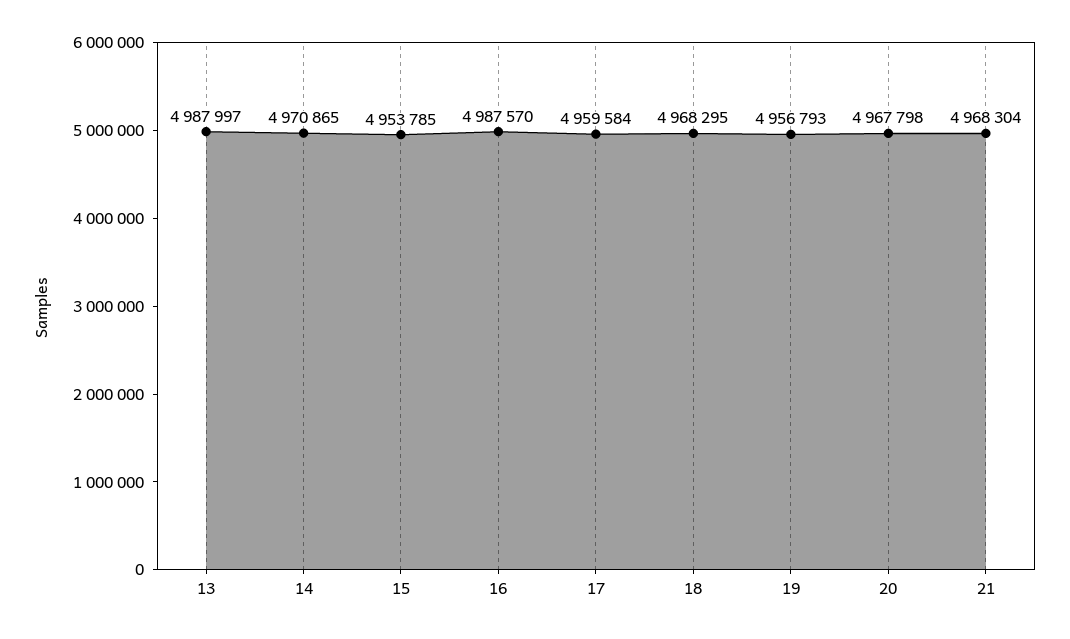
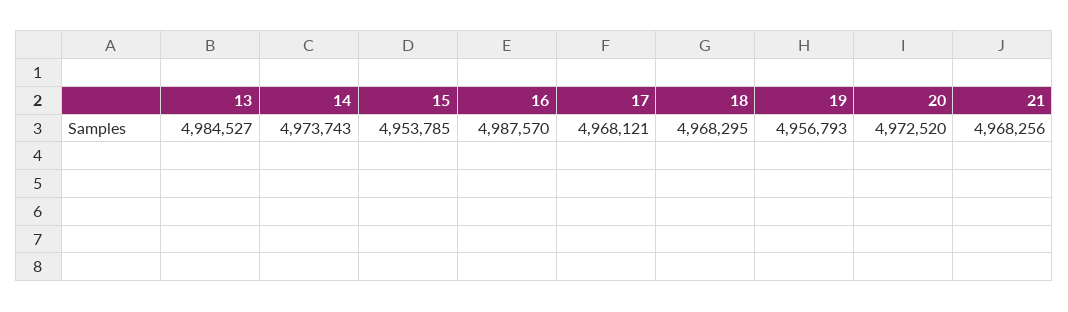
13: 4987997 -> 4984527
14: 4970865 -> 4973743
17: 4959584 -> 4968121
20: 4967798 -> 4972520
21: 4968304 -> 4968256

